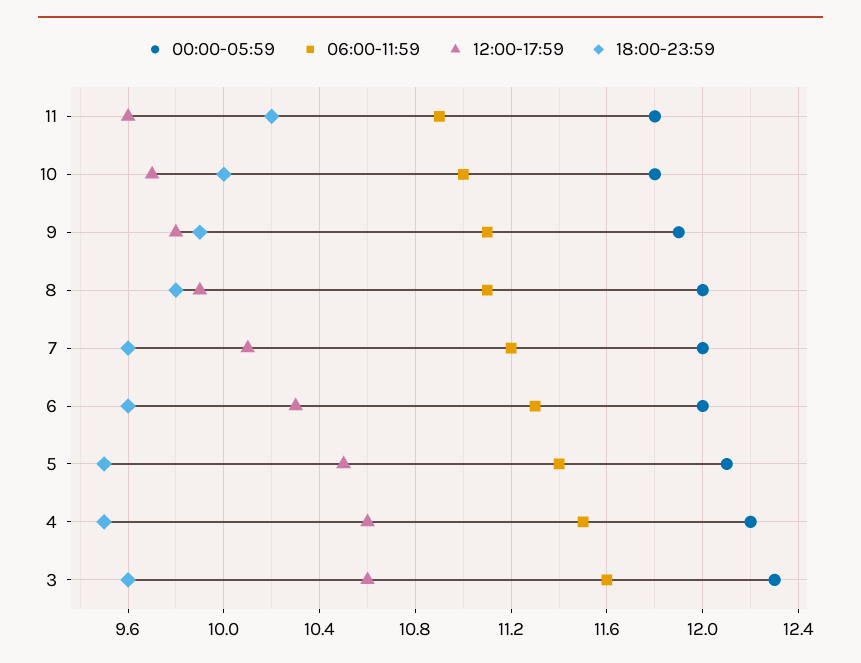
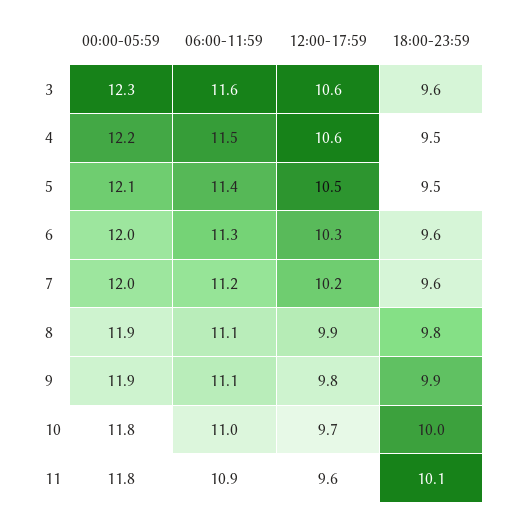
18:00-23:59, 11: 10.2 -> 10.1
00:00-05:59, 8: 12 -> 11.9
12:00-17:59, 7: 10.1 -> 10.2

